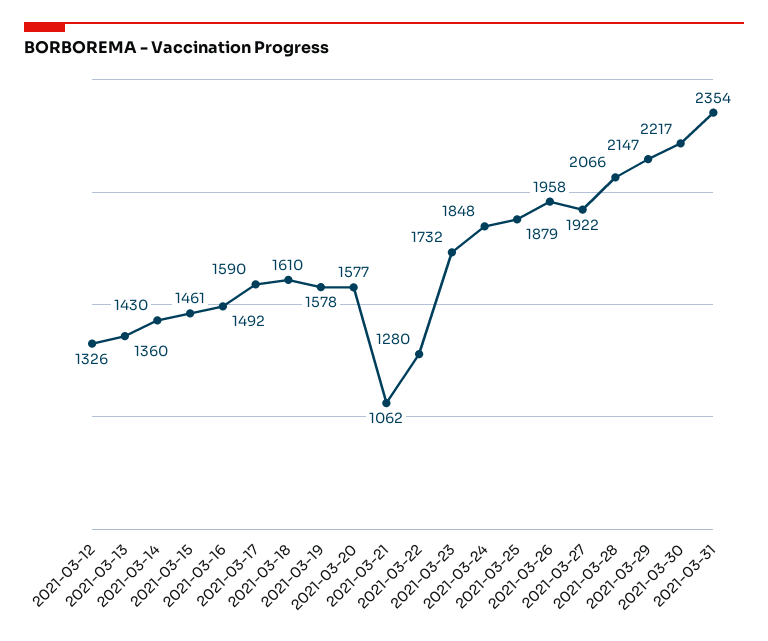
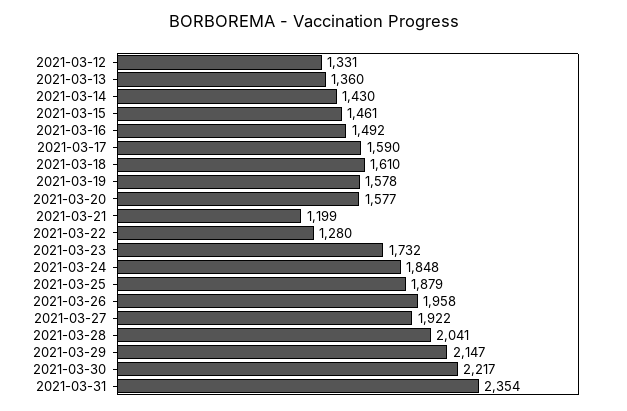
2021-03-12: 1326 -> 1331
2021-03-21: 1062 -> 1199
2021-03-28: 2066 -> 2041

